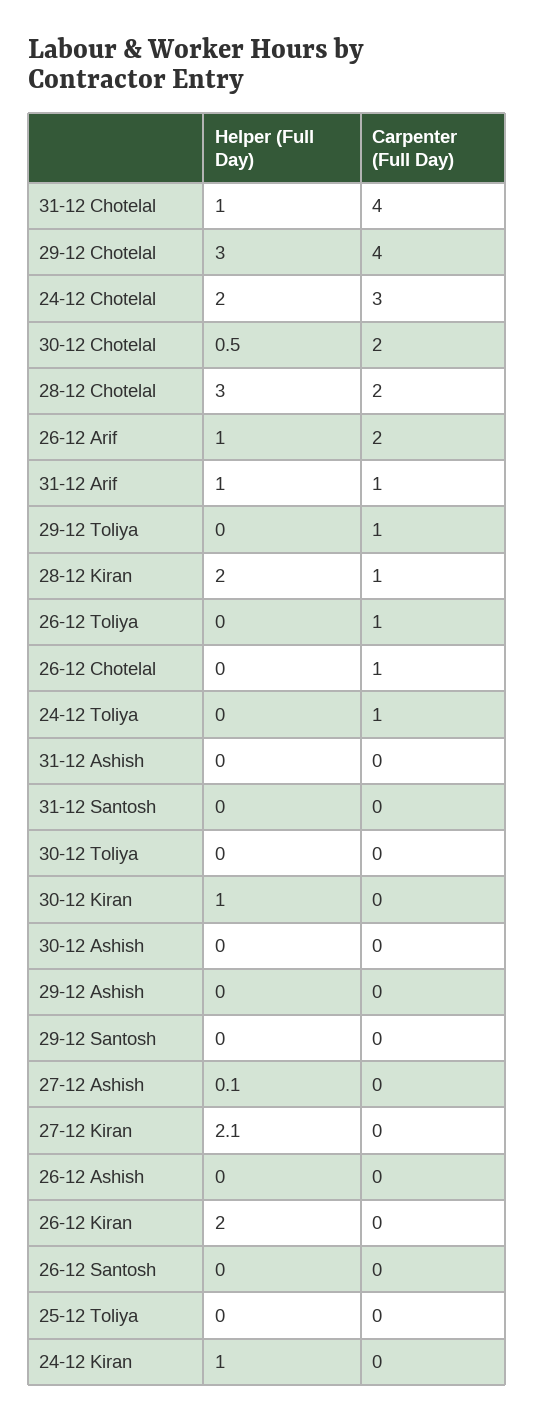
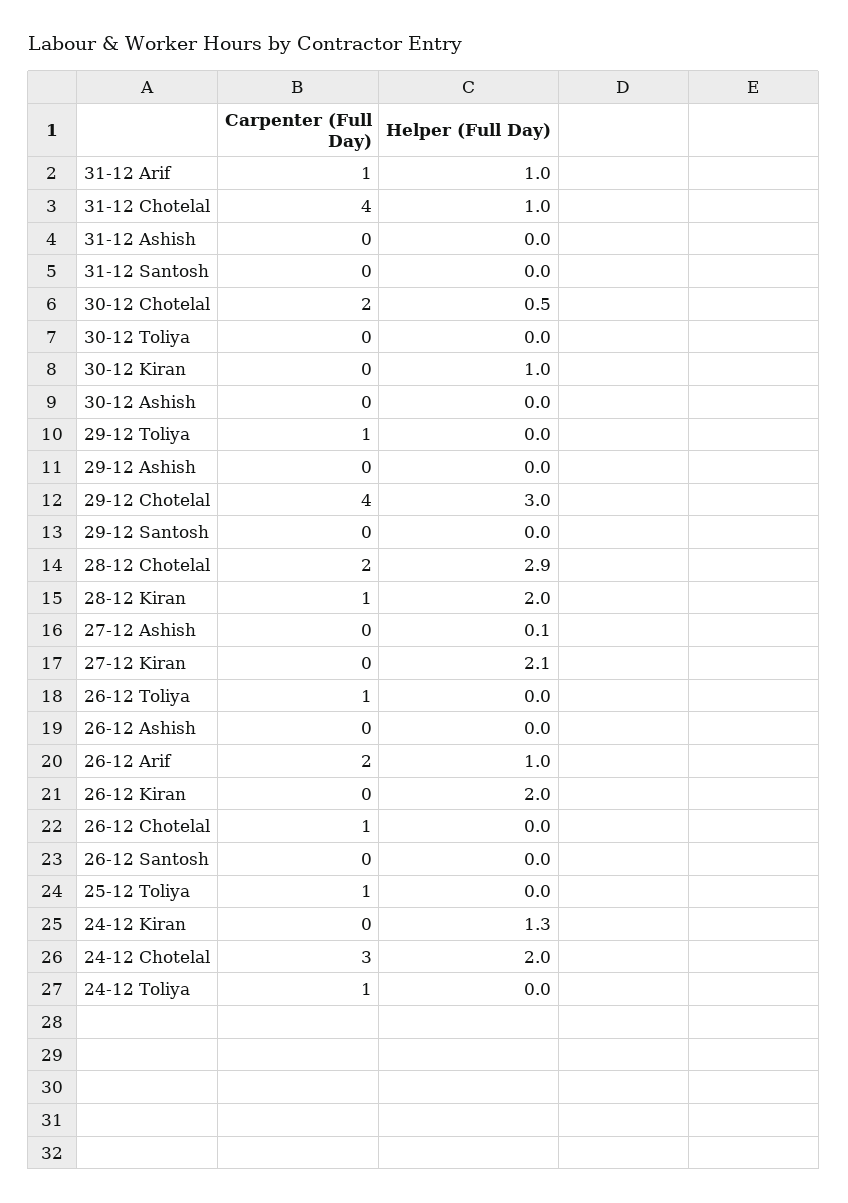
Helper (Full Day), 28-12 Chotelal: 3 -> 2.9
Carpenter (Full Day), 25-12 Toliya: 0 -> 1
Helper (Full Day), 24-12 Kiran: 1 -> 1.3

